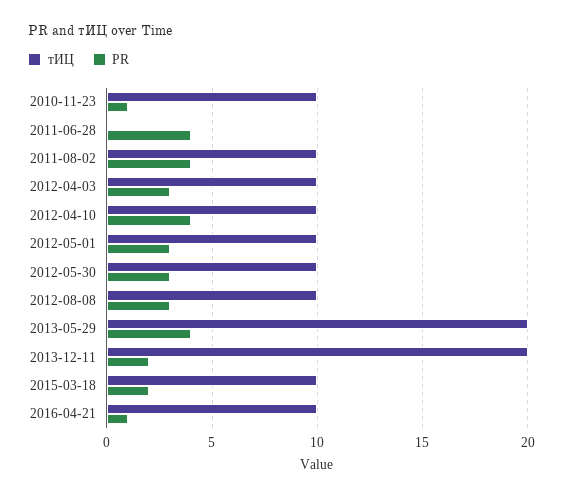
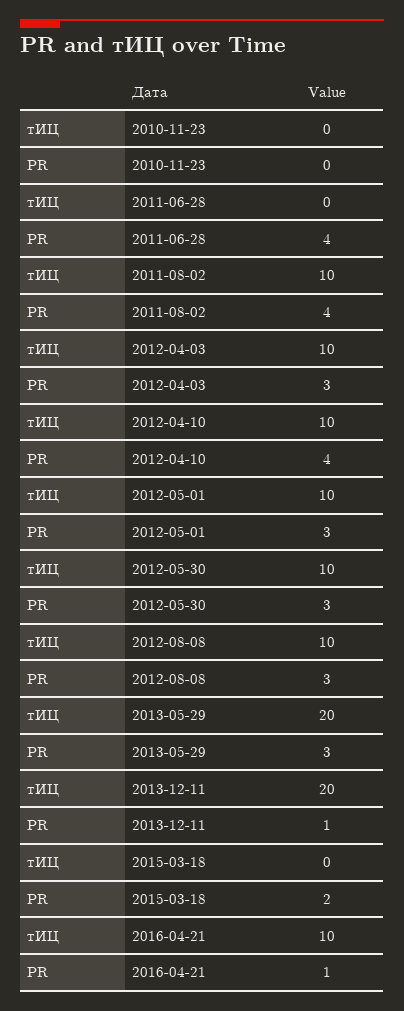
тИЦ, 2010-11-23: 10 -> 0
PR, 2010-11-23: 1 -> 0
PR, 2013-05-29: 4 -> 3
PR, 2013-12-11: 2 -> 1
тИЦ, 2015-03-18: 10 -> 0

